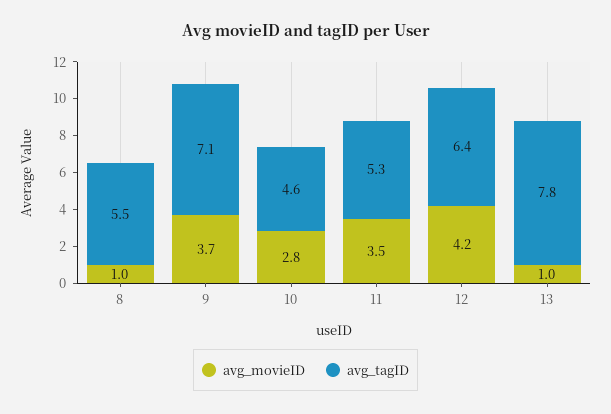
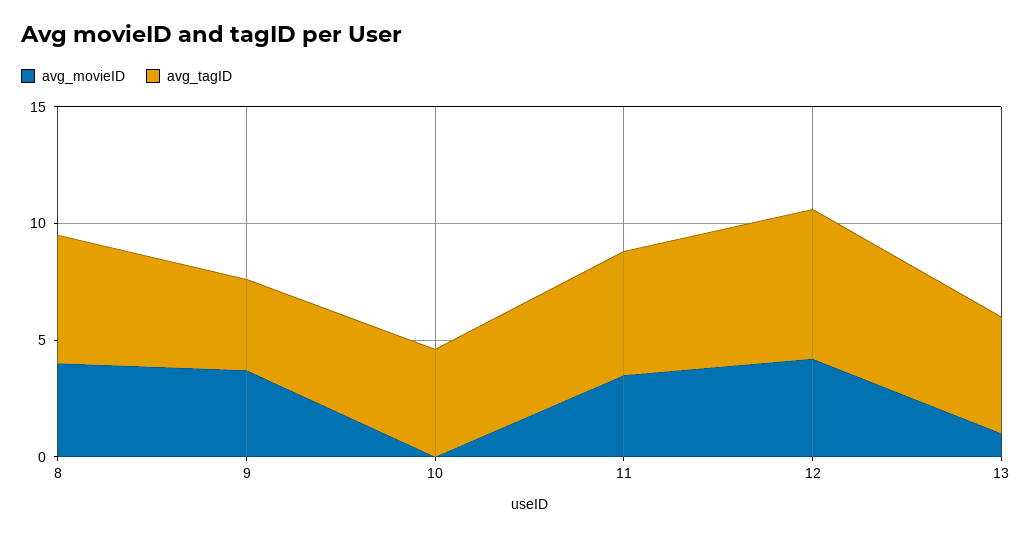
avg_movieID, 8: 1 -> 4
avg_tagID, 9: 7.1 -> 4
avg_movieID, 10: 2.8 -> 0
avg_tagID, 13: 7.8 -> 5

